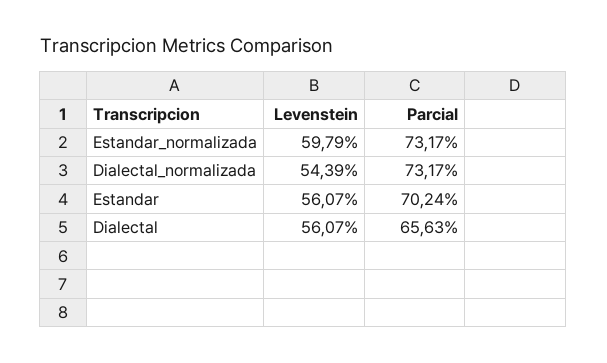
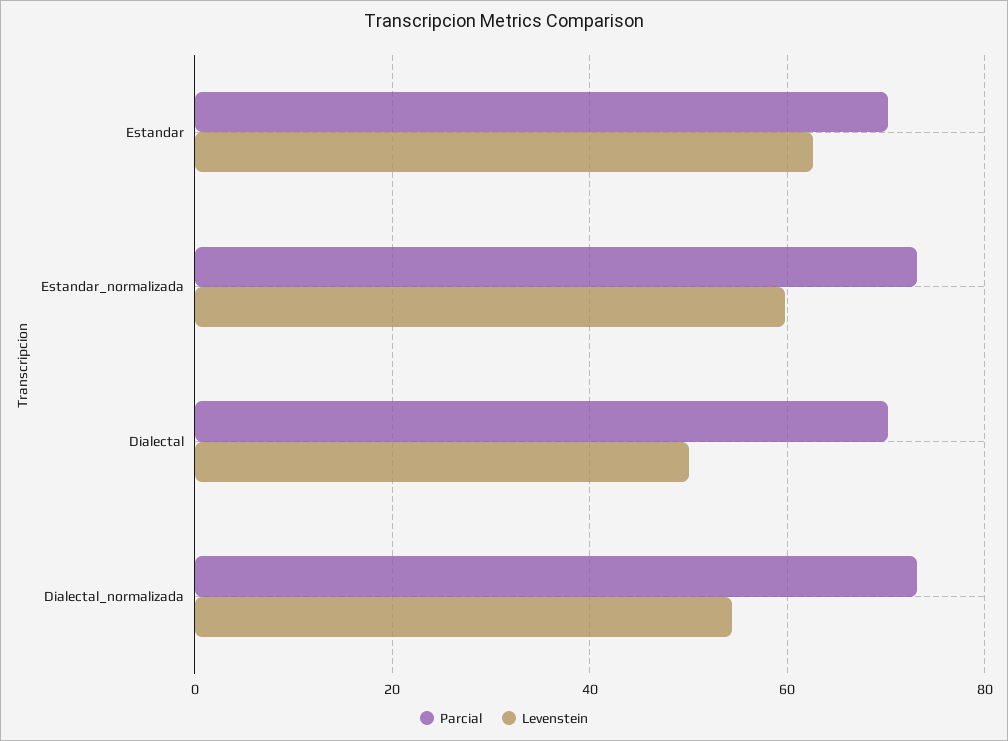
Levenstein, Estandar: 56.07 -> 62
Levenstein, Dialectal: 56.07 -> 50
Parcial, Dialectal: 65.63 -> 70

